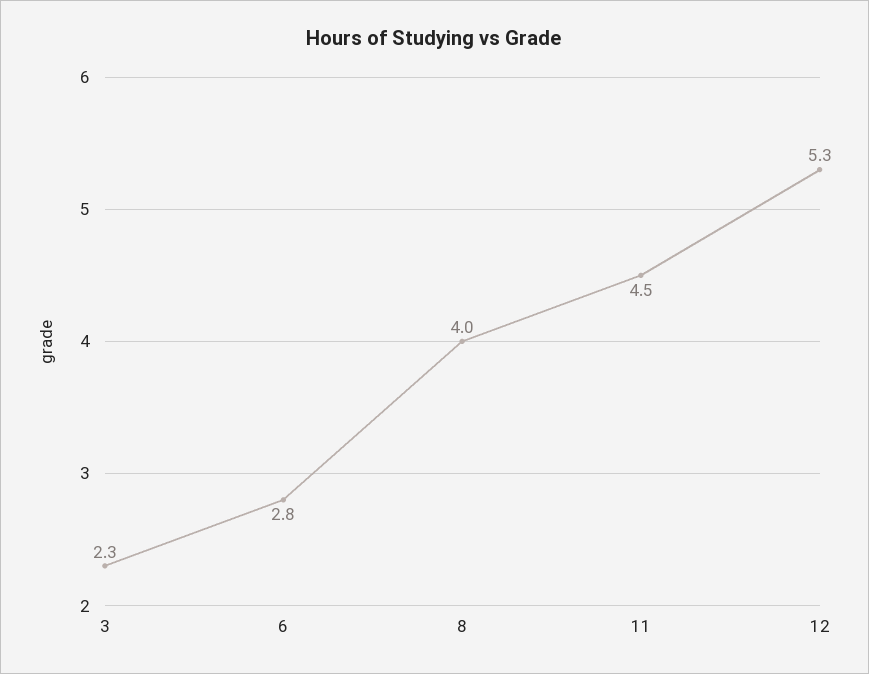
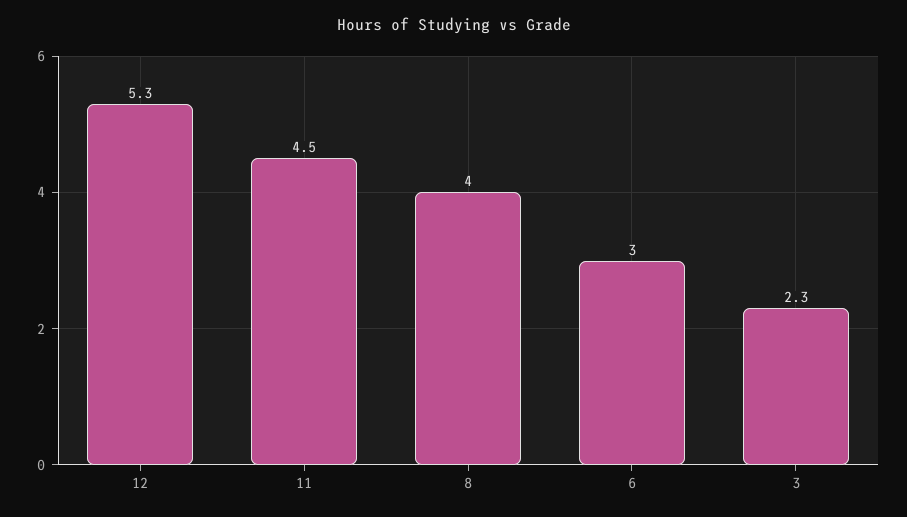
6: 2.8 -> 3

